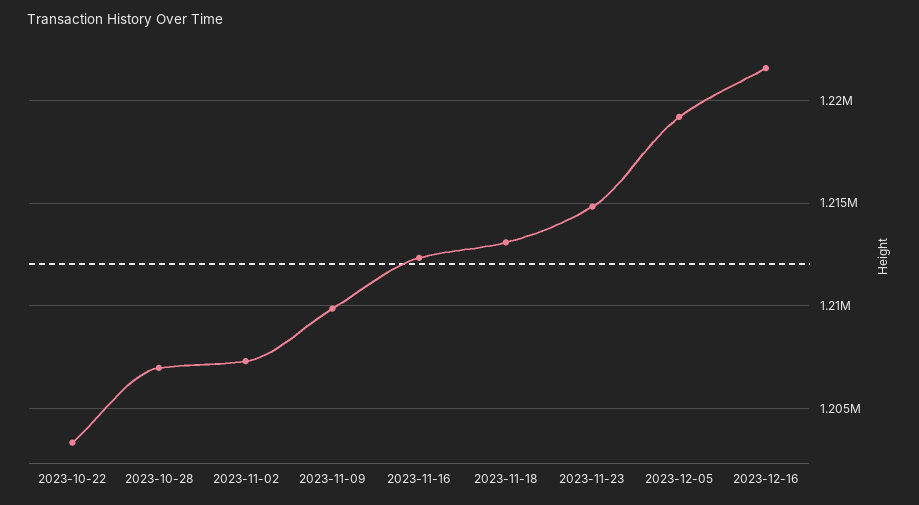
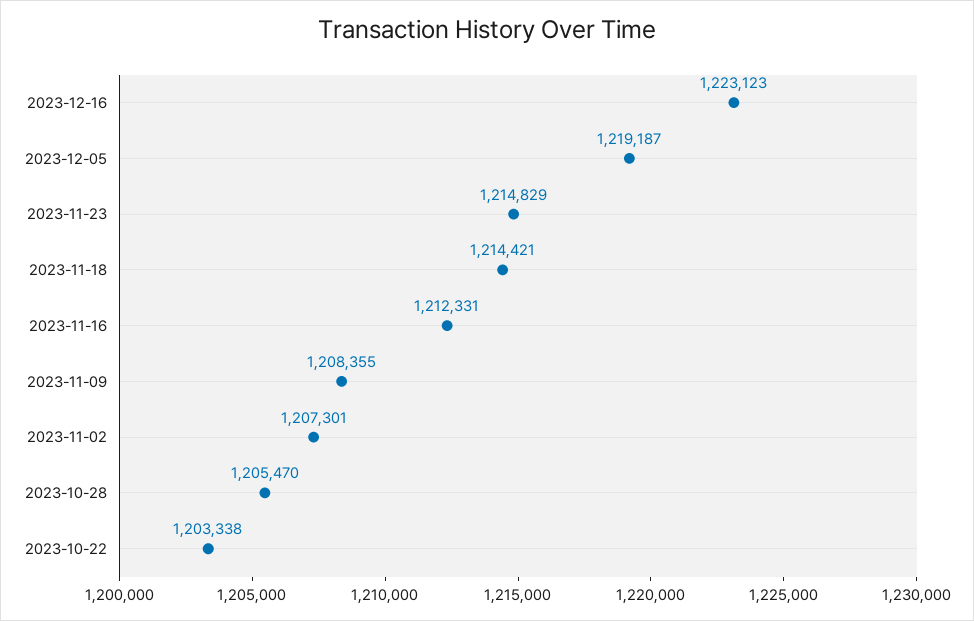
2023-10-28: 1207000 -> 1205470
2023-11-09: 1210000 -> 1208355
2023-11-18: 1213000 -> 1214421
2023-12-16: 1221500 -> 1223123

